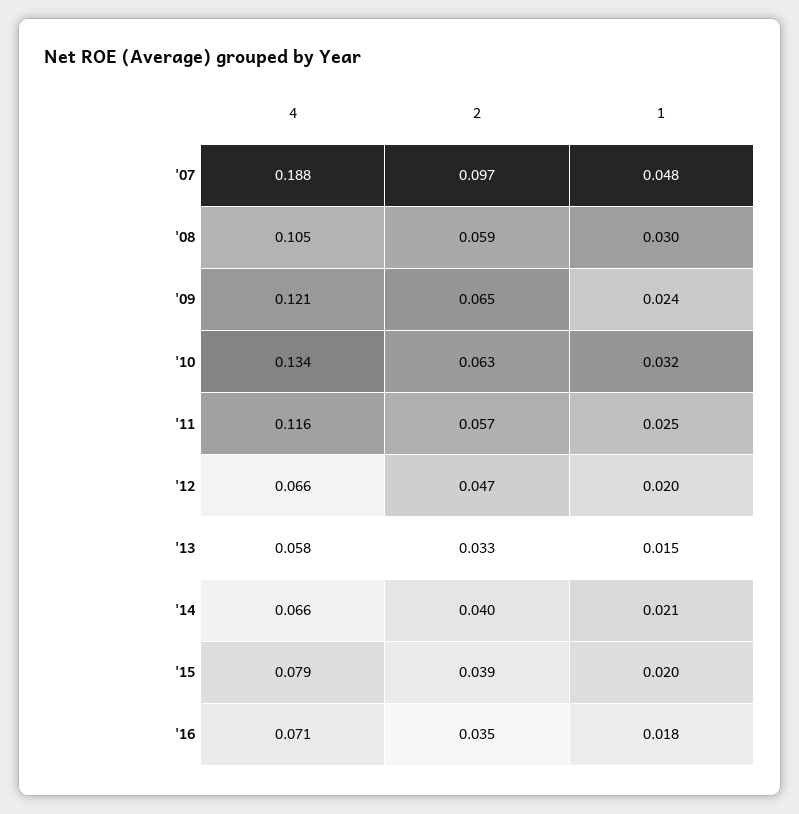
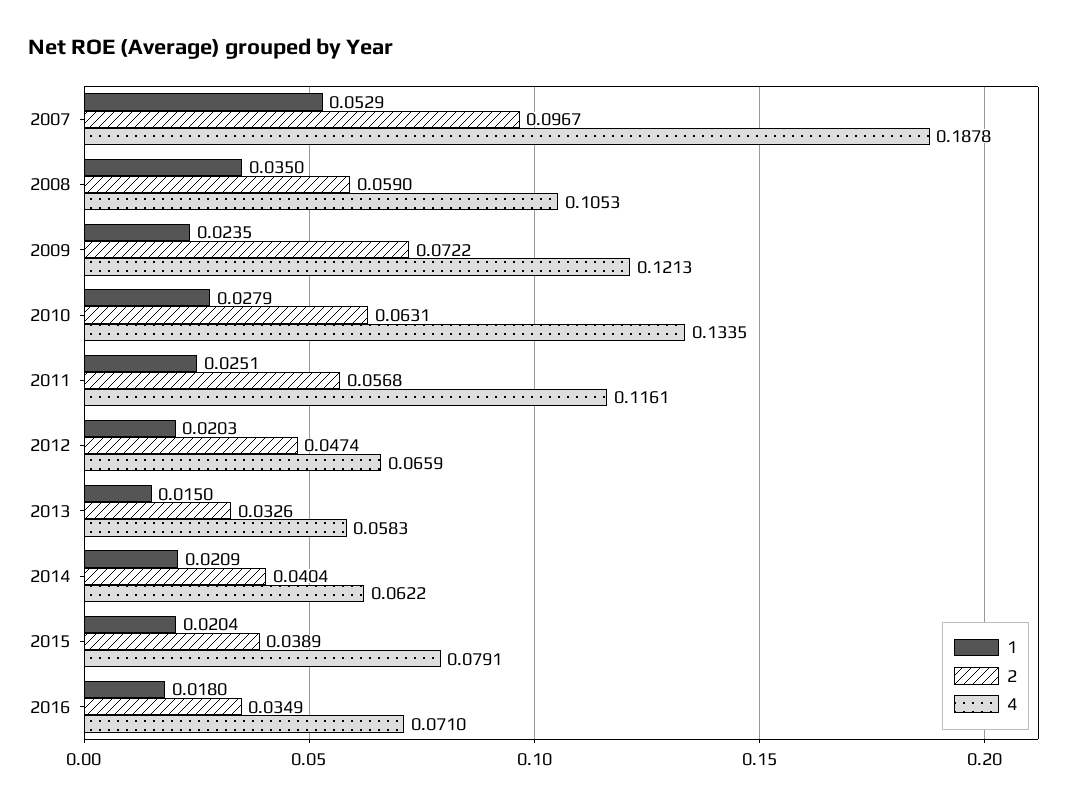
1, '07: 0.048 -> 0.0529
1, '08: 0.03 -> 0.035
2, '09: 0.065 -> 0.0722
1, '10: 0.032 -> 0.0279
4, '14: 0.066 -> 0.0622

